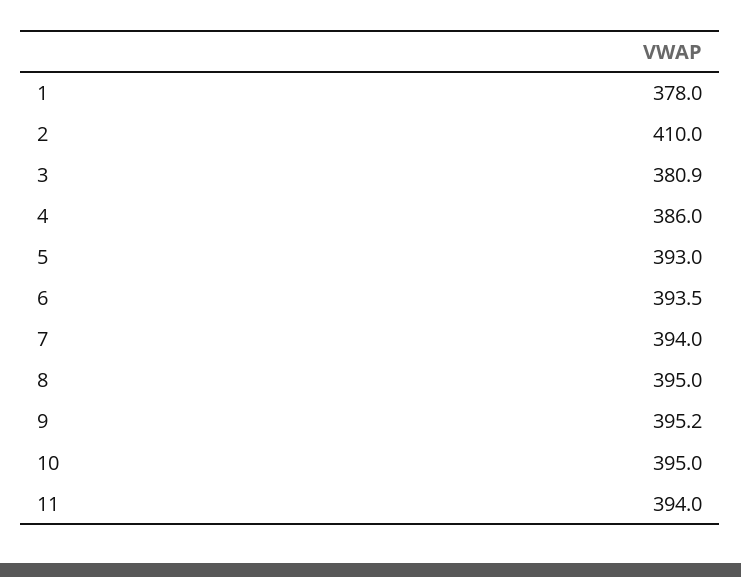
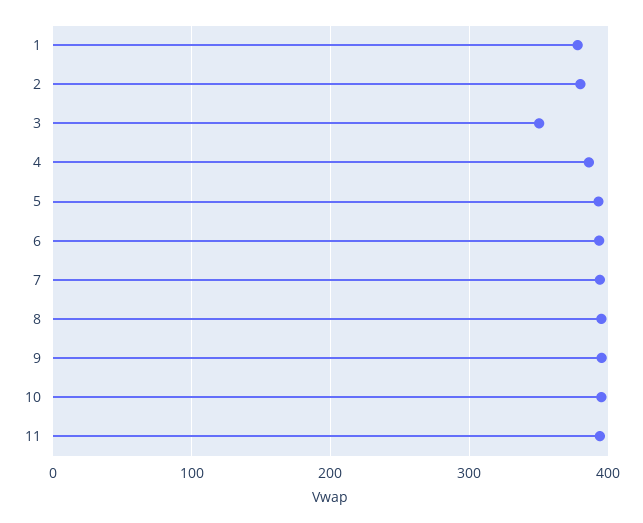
2: 410 -> 380
3: 380.9 -> 350

